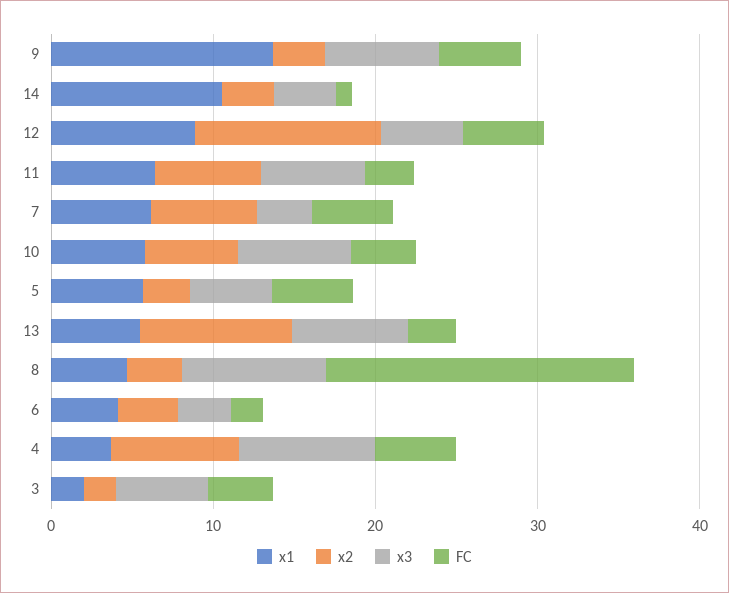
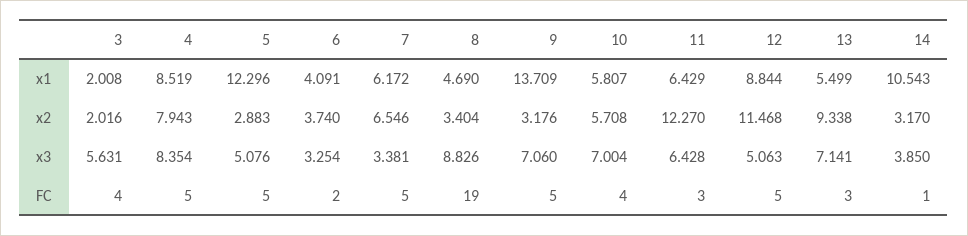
x2, 11: 6 -> 12.27
x1, 5: 6 -> 12.296
x1, 4: 4 -> 8.519

